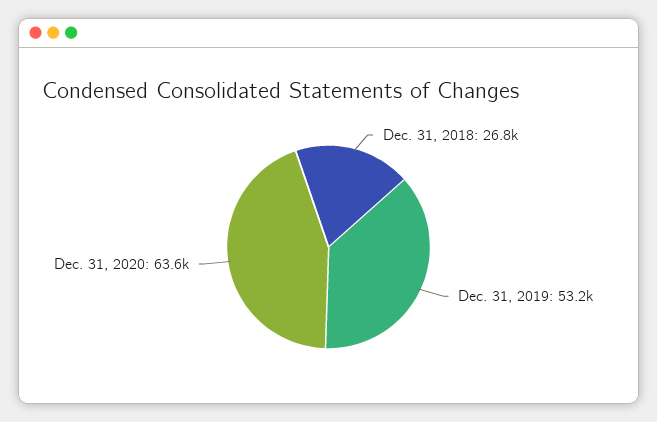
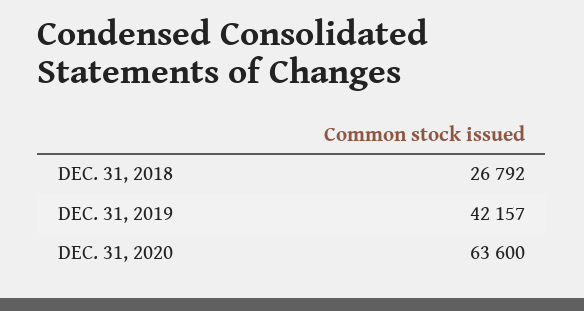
Dec. 31, 2019: 53200 -> 42157

